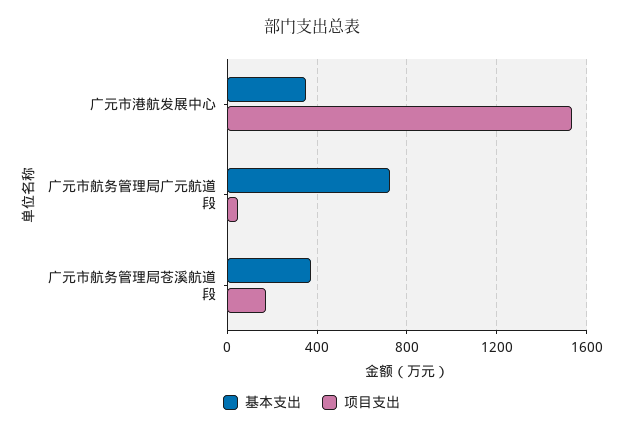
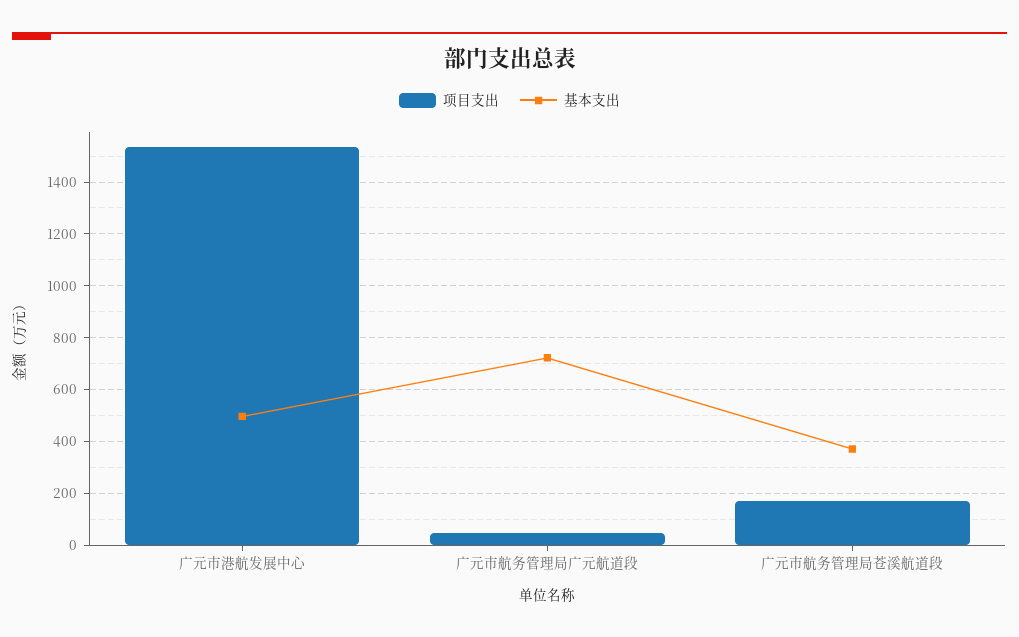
基本支出, 广元市港航发展中心: 350 -> 500

